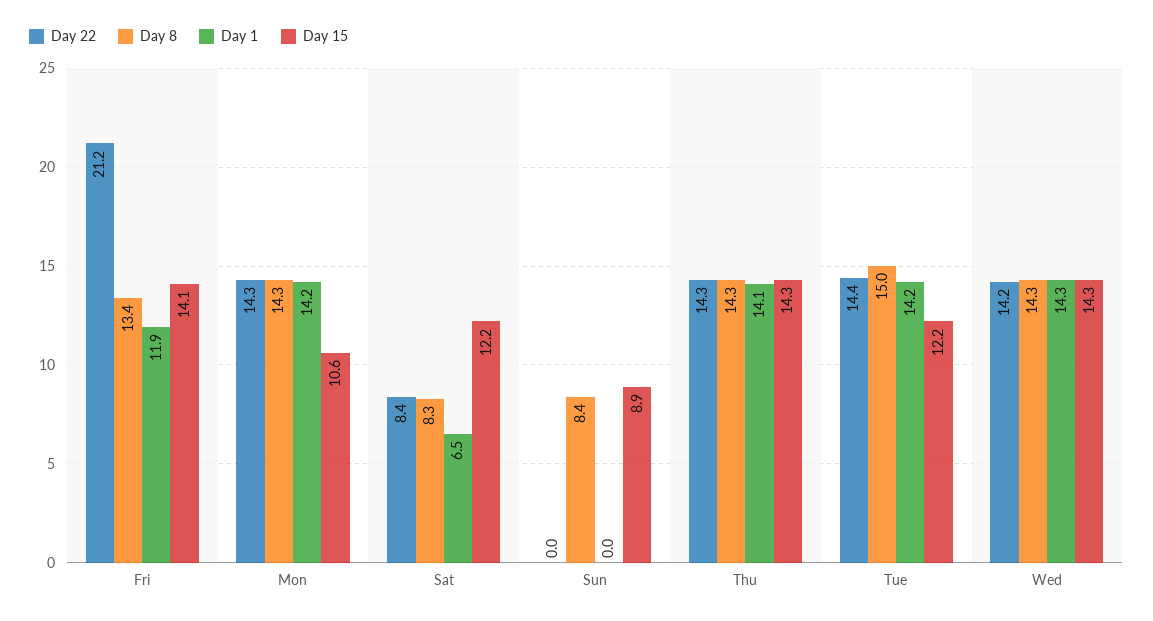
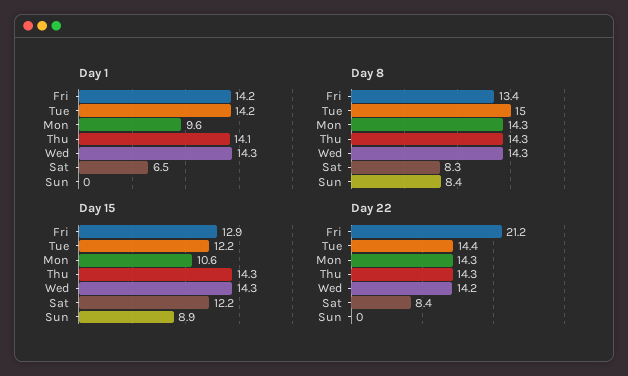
Day 1, Fri: 11.9 -> 14.2
Day 15, Fri: 14.1 -> 12.9
Day 1, Mon: 14.2 -> 9.6

